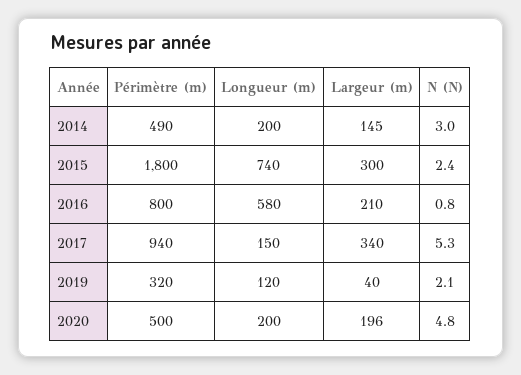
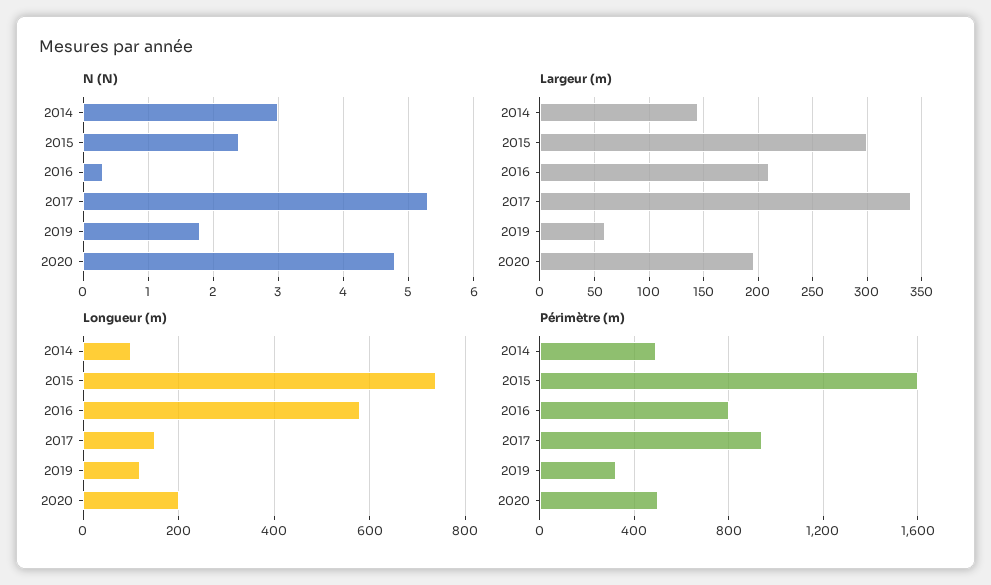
Longueur (m), 2014: 200 -> 100
Périmètre (m), 2015: 1800 -> 1600
N (N), 2016: 0.8 -> 0.3
Largeur (m), 2019: 40 -> 60
N (N), 2019: 2.1 -> 1.8

